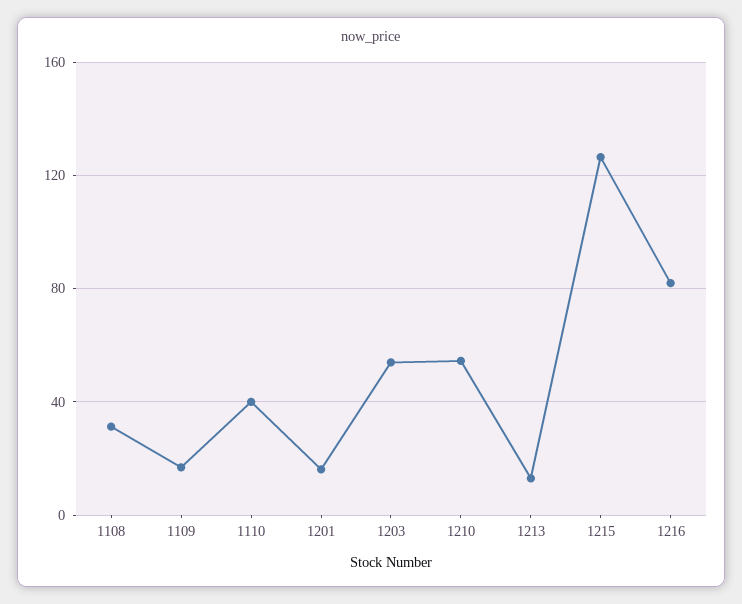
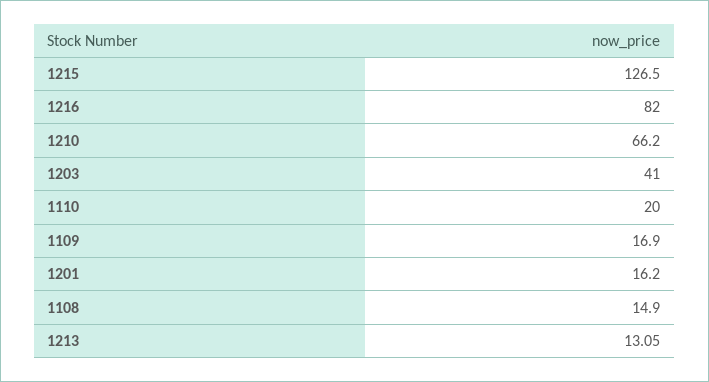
1108: 30 -> 14.9
1110: 40 -> 20
1203: 55 -> 41
1210: 55 -> 66.2

